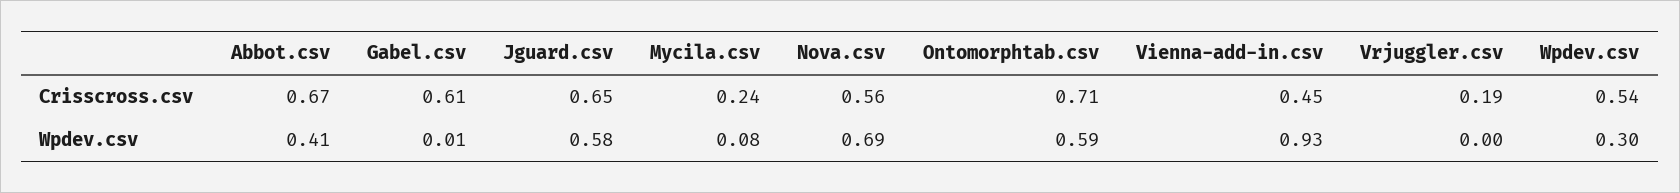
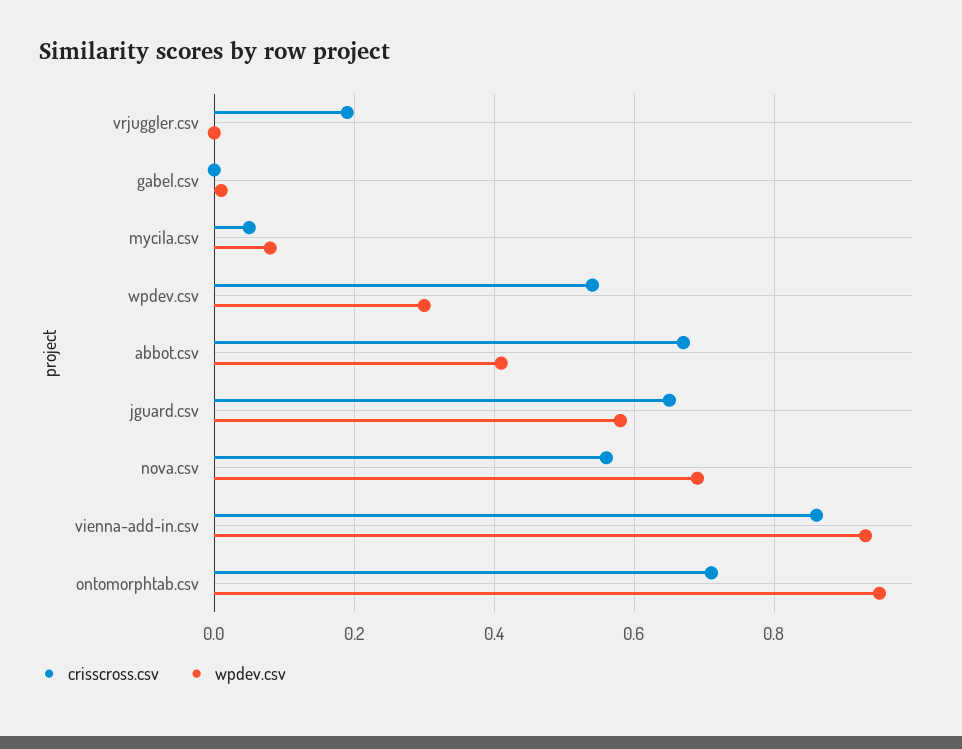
Crisscross.csv, Gabel.csv: 0.61 -> 0
Crisscross.csv, Mycila.csv: 0.24 -> 0.05
Crisscross.csv, Vienna-add-in.csv: 0.45 -> 0.85
Wpdev.csv, Ontomorphtab.csv: 0.59 -> 0.95

